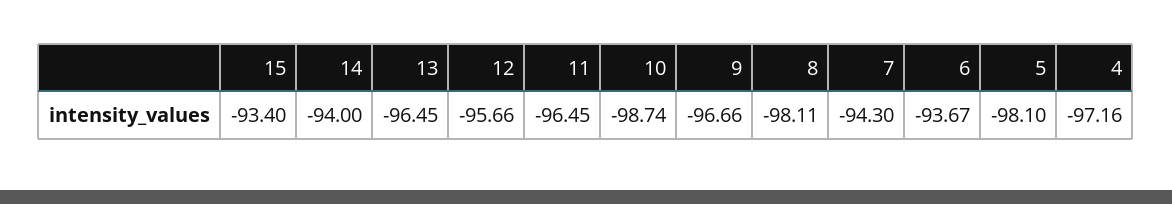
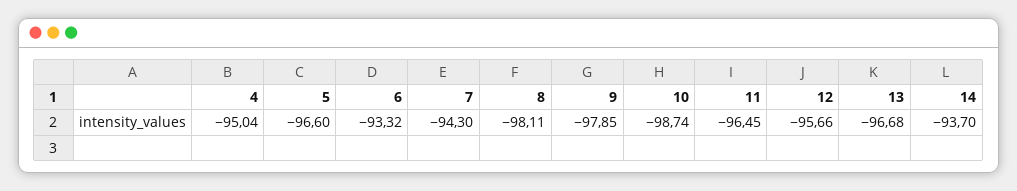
15: -93.4 -> none
14: -94 -> -93.7
13: -96.45 -> -96.68
9: -96.66 -> -97.85
6: -93.67 -> -93.32
5: -98.1 -> -96.6
4: -97.16 -> -95.04

